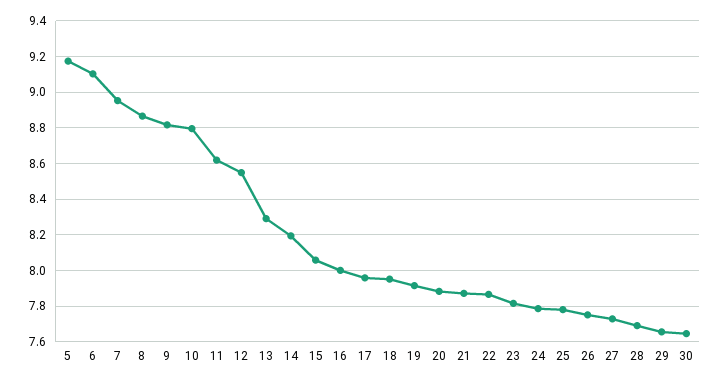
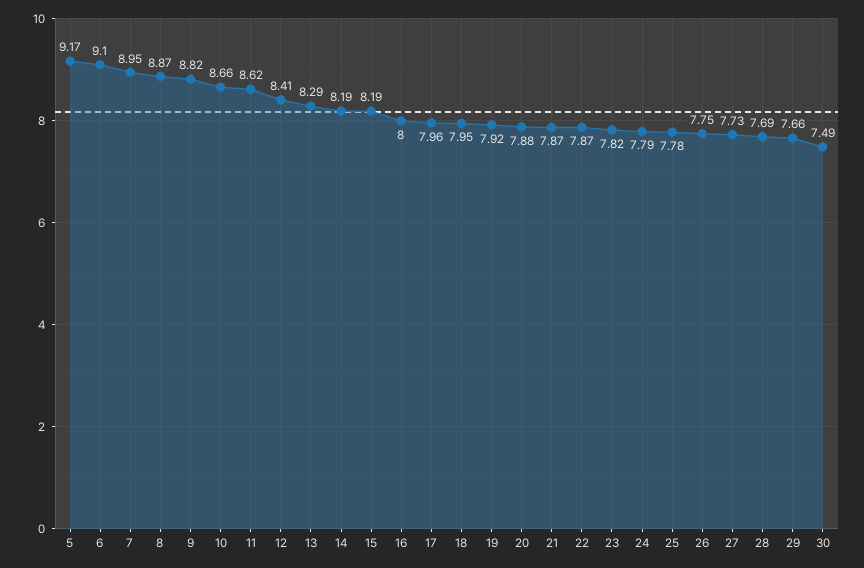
10: 8.8 -> 8.66
12: 8.55 -> 8.41
15: 8.05 -> 8.19
30: 7.65 -> 7.49

